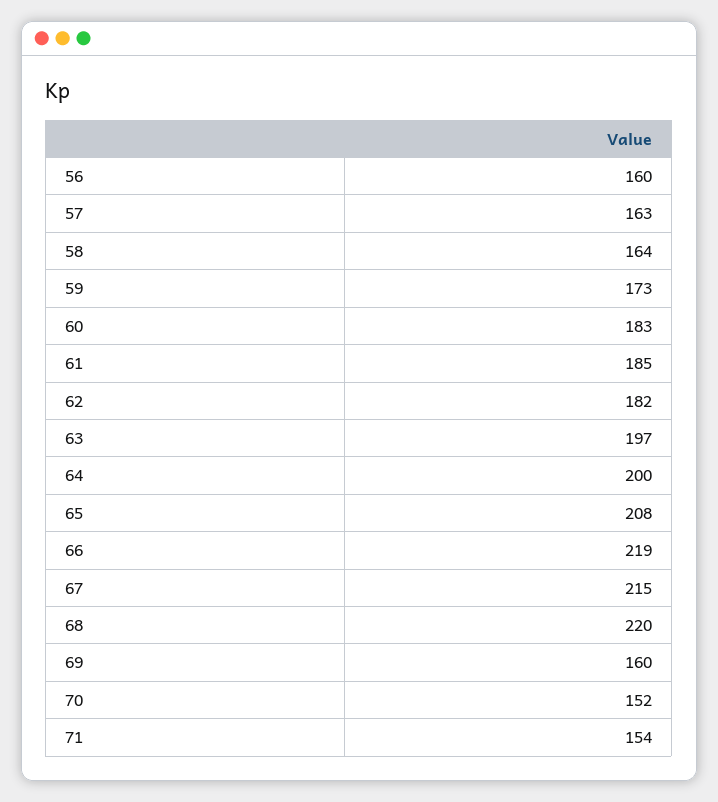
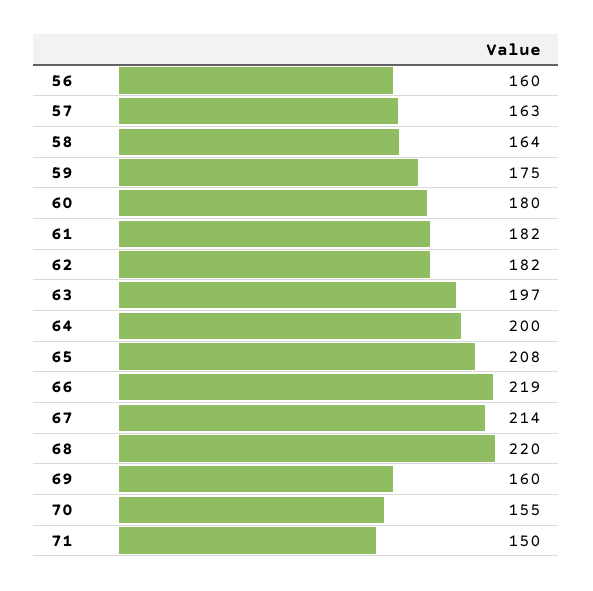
59: 173 -> 175
60: 183 -> 180
61: 185 -> 182
67: 215 -> 214
70: 152 -> 155
71: 154 -> 150

